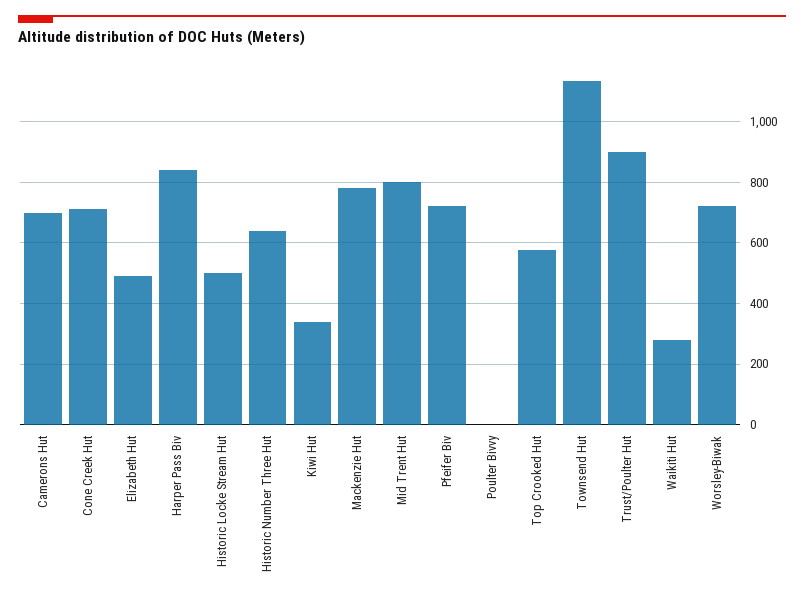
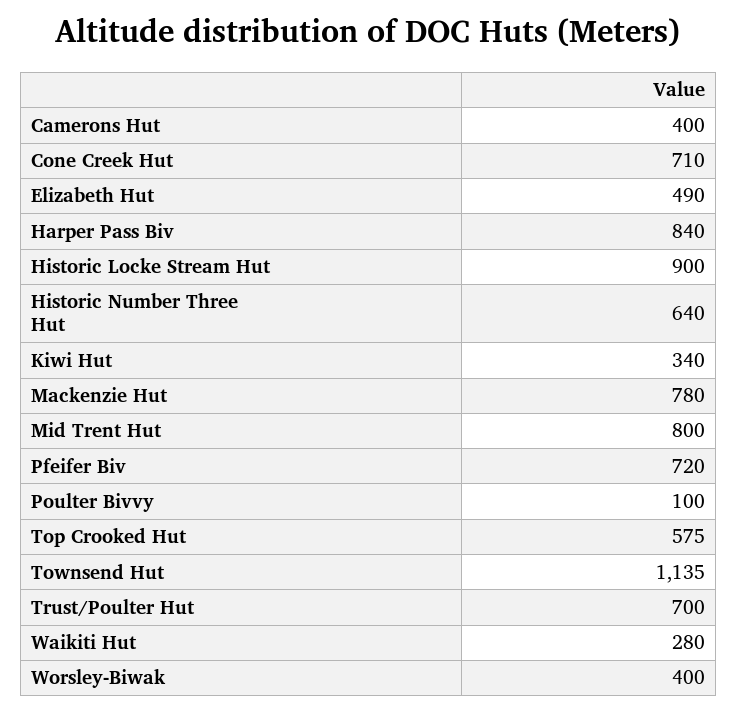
Camerons Hut: 700 -> 400
Historic Locke Stream Hut: 500 -> 900
Poulter Bivvy: 0 -> 100
Trust/Poulter Hut: 900 -> 700
Worsley-Biwak: 720 -> 400

